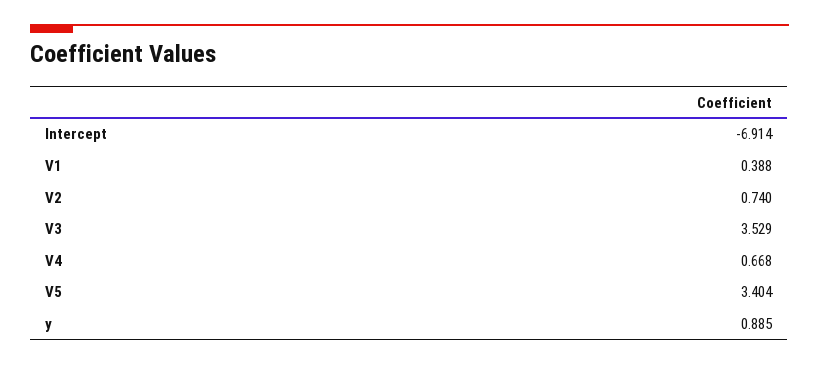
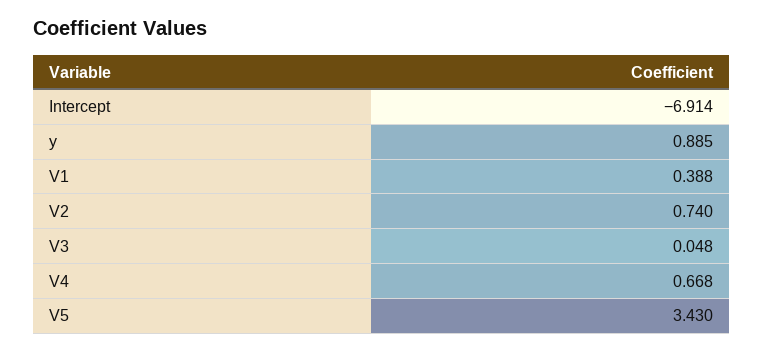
V3: 3.529 -> 0.048
V5: 3.404 -> 3.43

